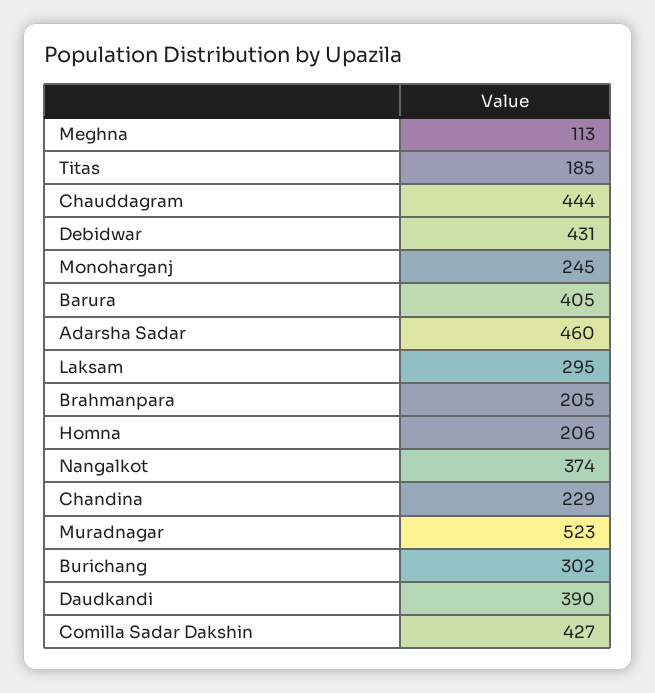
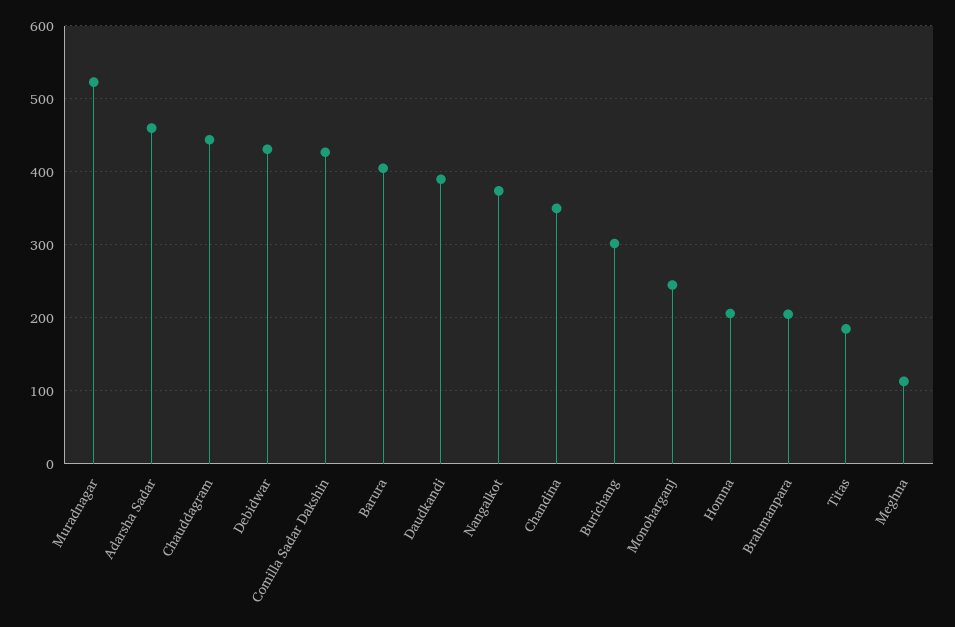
Laksam: 295 -> none
Chandina: 229 -> 350

